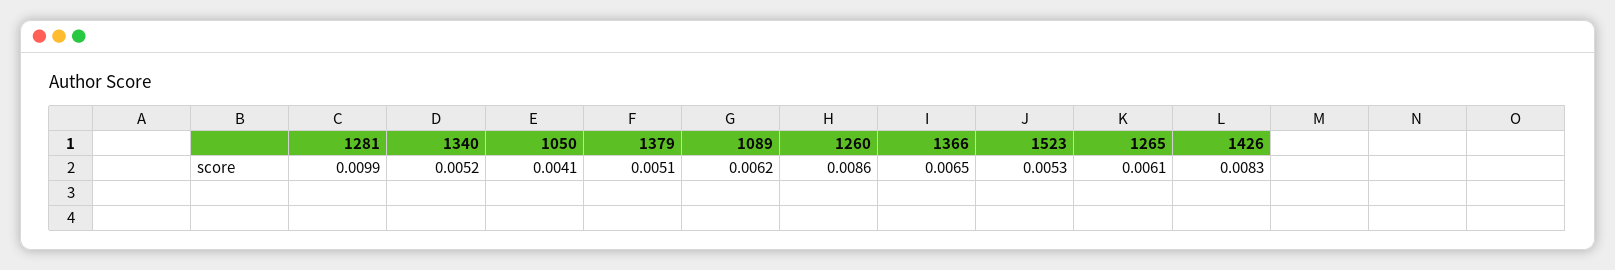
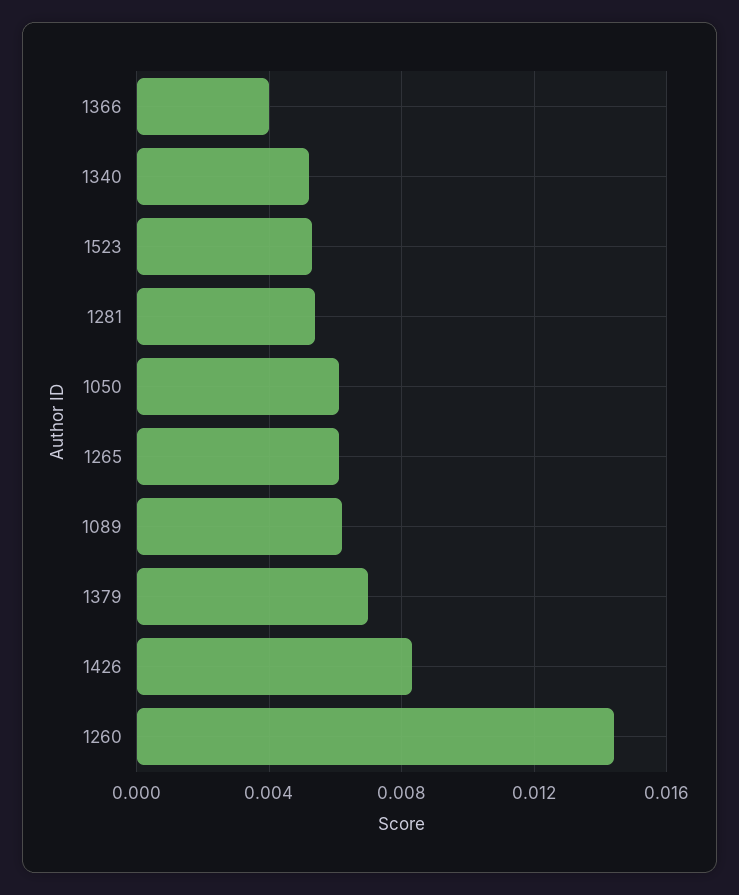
1281: 0.0099 -> 0.0055
1050: 0.0041 -> 0.006
1379: 0.0051 -> 0.007
1260: 0.0086 -> 0.0145
1366: 0.0065 -> 0.004

